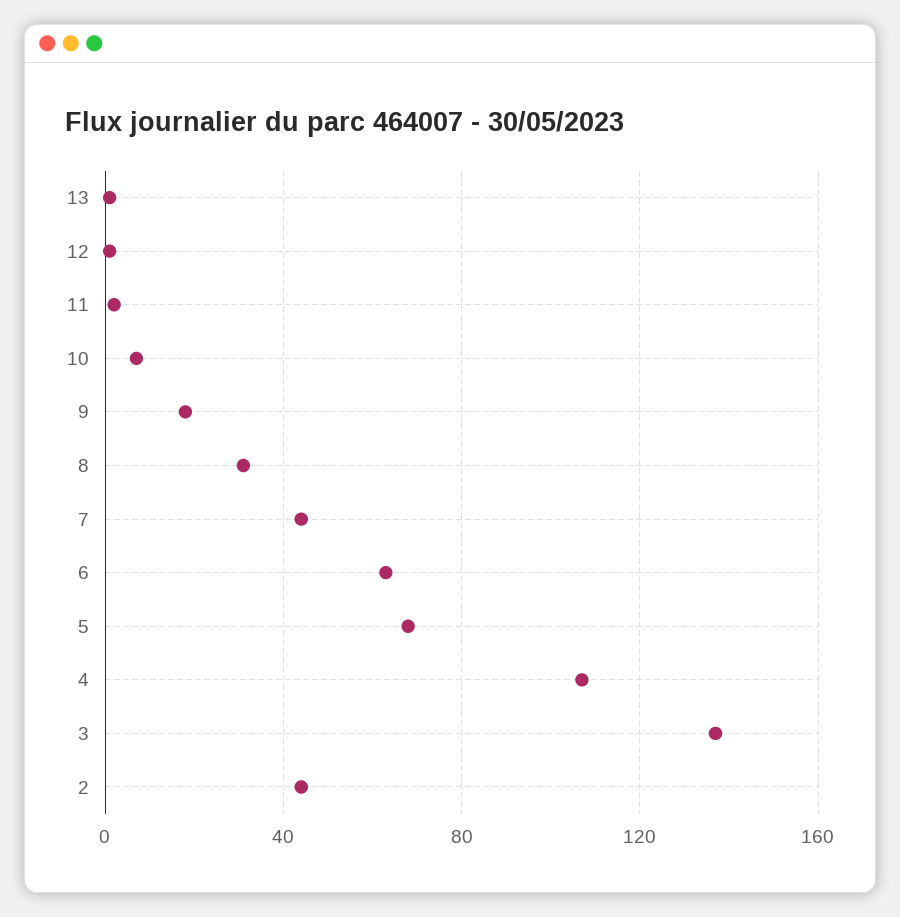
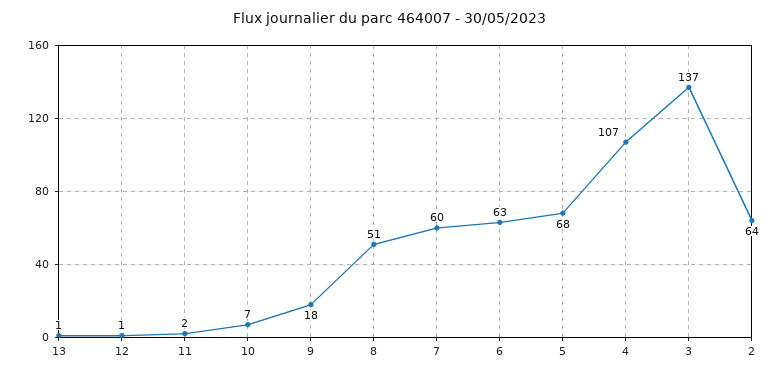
8: 30 -> 51
7: 45 -> 60
2: 45 -> 64

